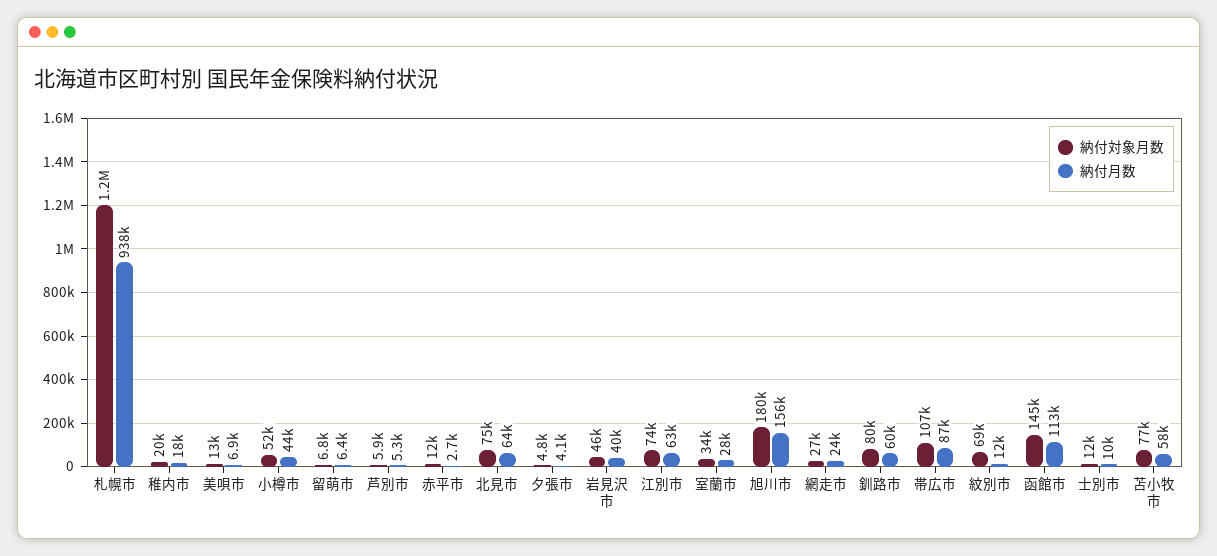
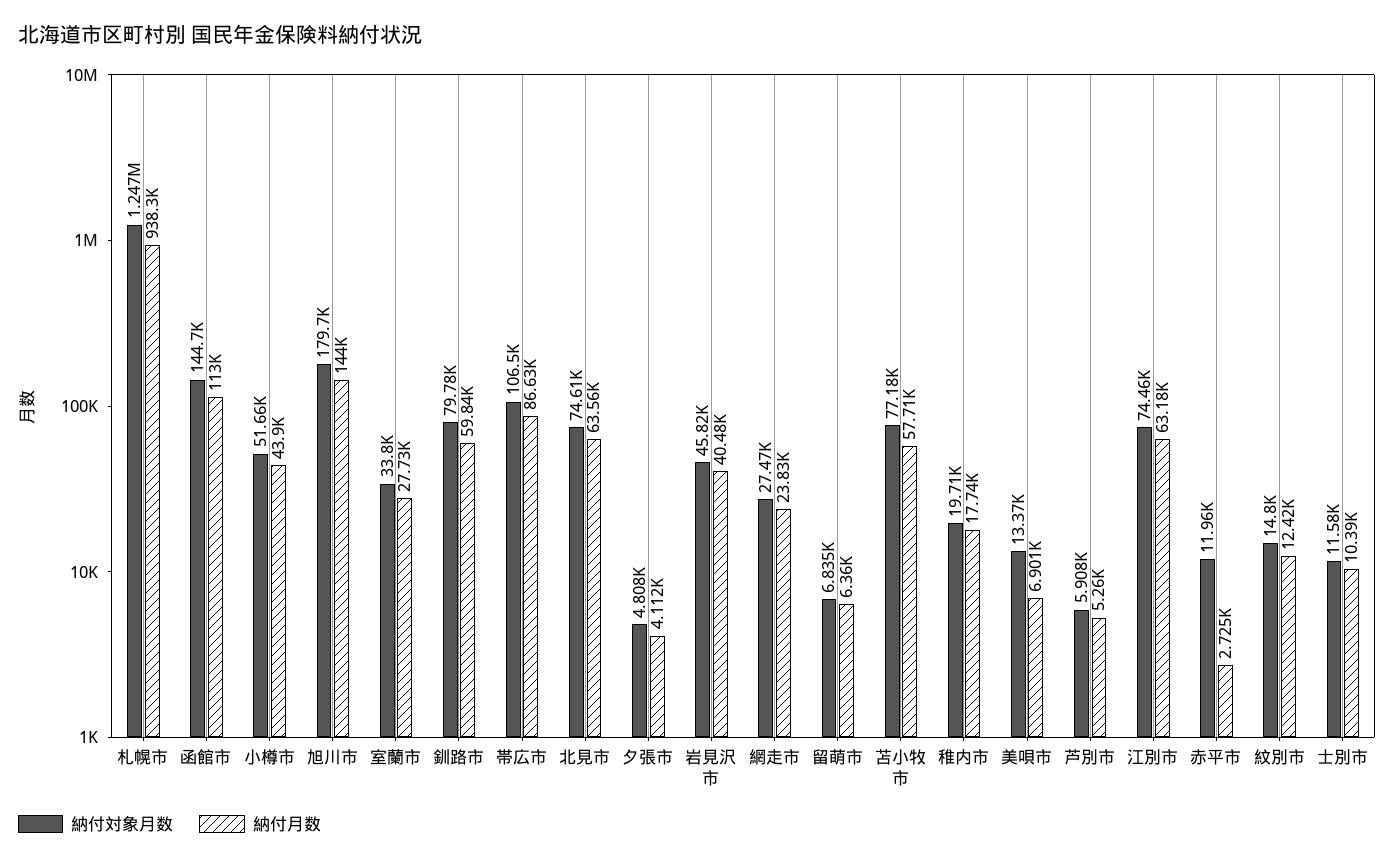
納付月数, 旭川市: 156000 -> 144000
納付対象月数, 紋別市: 69000 -> 14800

